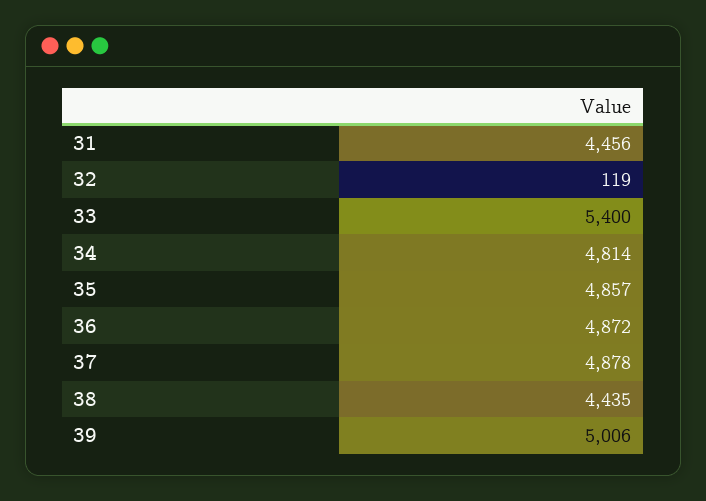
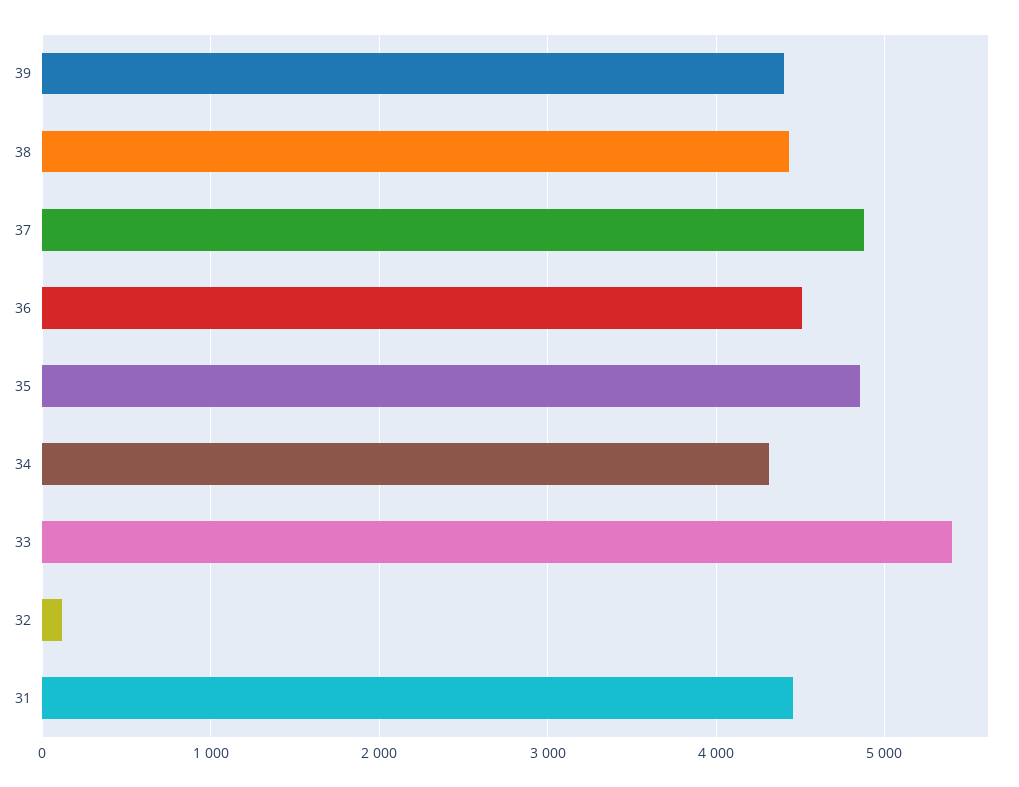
34: 4814 -> 4300
36: 4872 -> 4500
39: 5006 -> 4400

